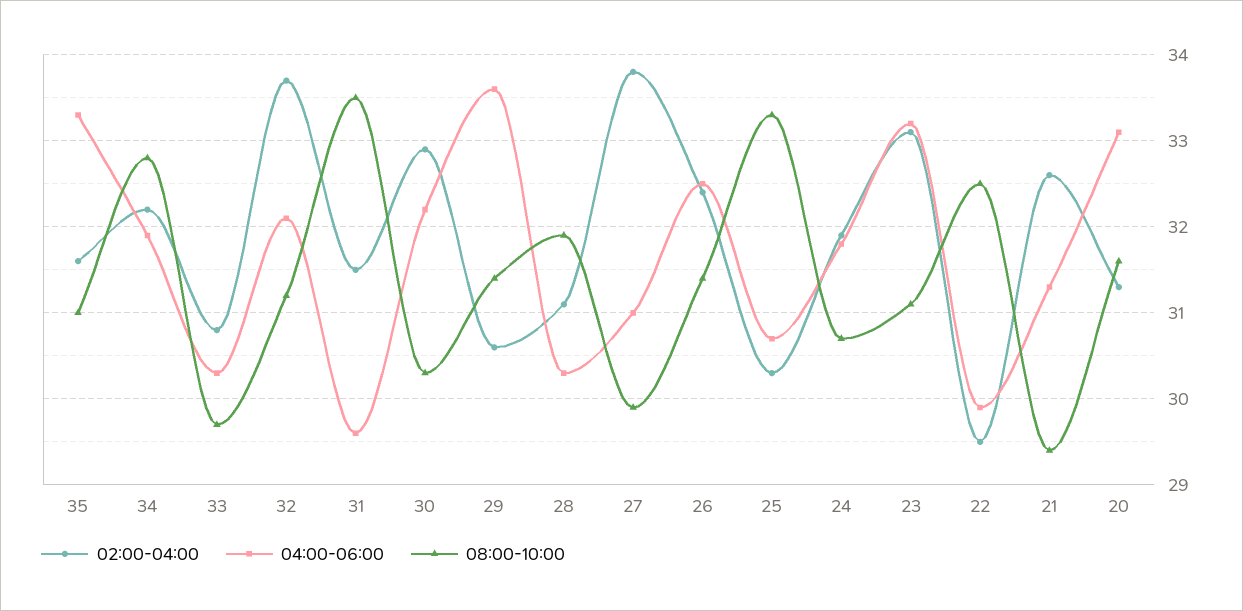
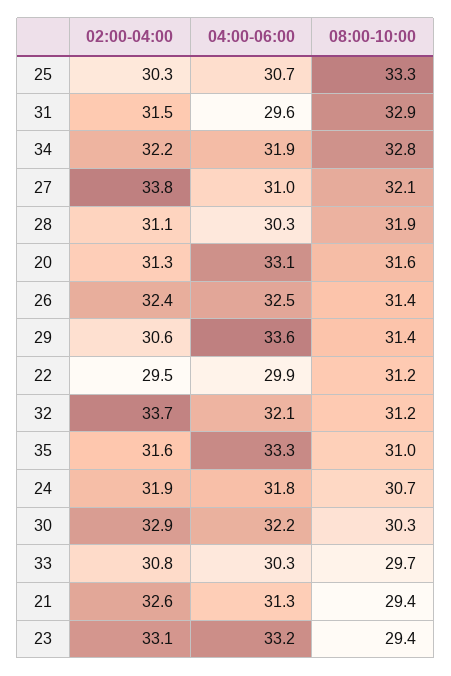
08:00-10:00, 31: 33.5 -> 32.9
08:00-10:00, 27: 29.9 -> 32.1
08:00-10:00, 23: 31.1 -> 29.4
08:00-10:00, 22: 32.5 -> 31.2

